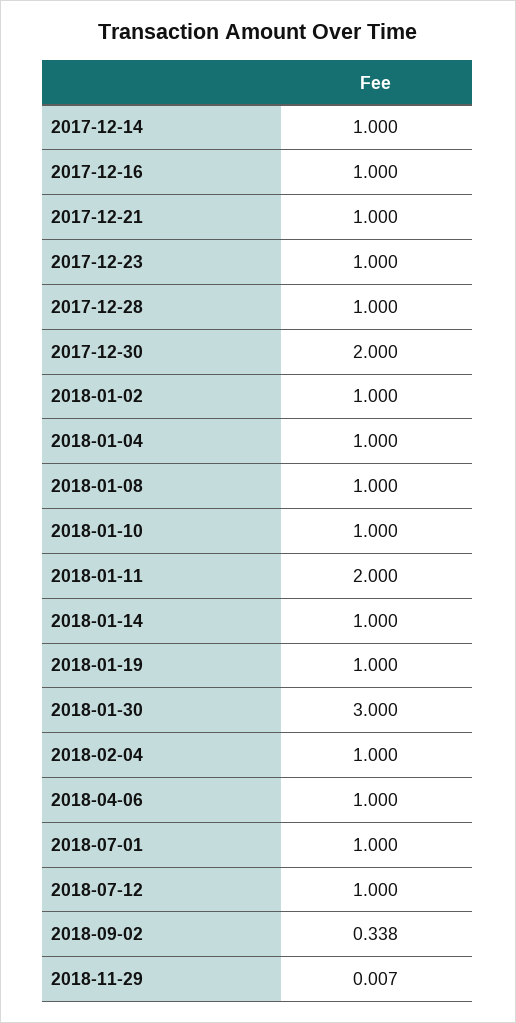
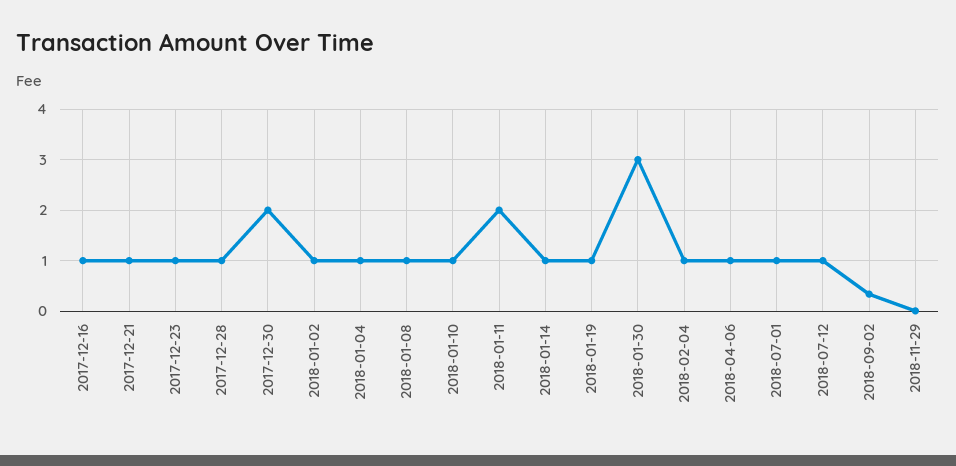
2017-12-14: 1 -> none

